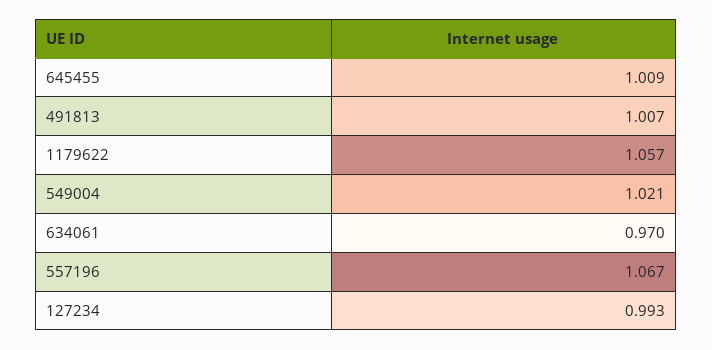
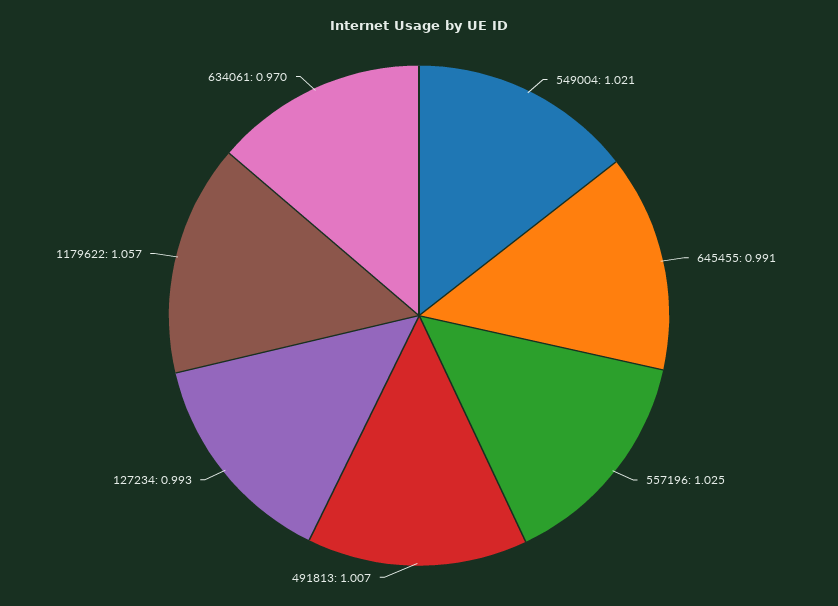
645455: 1.009 -> 0.991
557196: 1.067 -> 1.025

